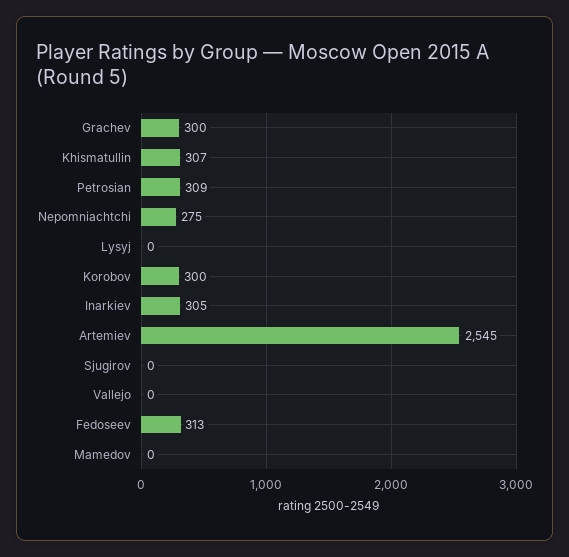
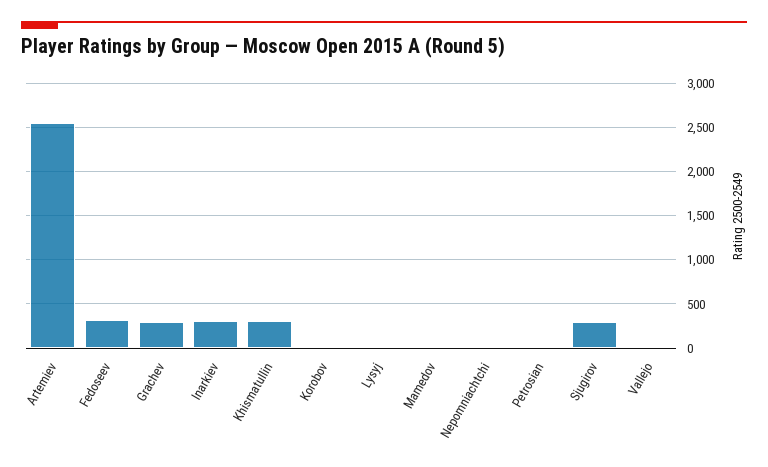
Petrosian: 309 -> 0
Nepomniachtchi: 275 -> 0
Korobov: 300 -> 0
Sjugirov: 0 -> 300

